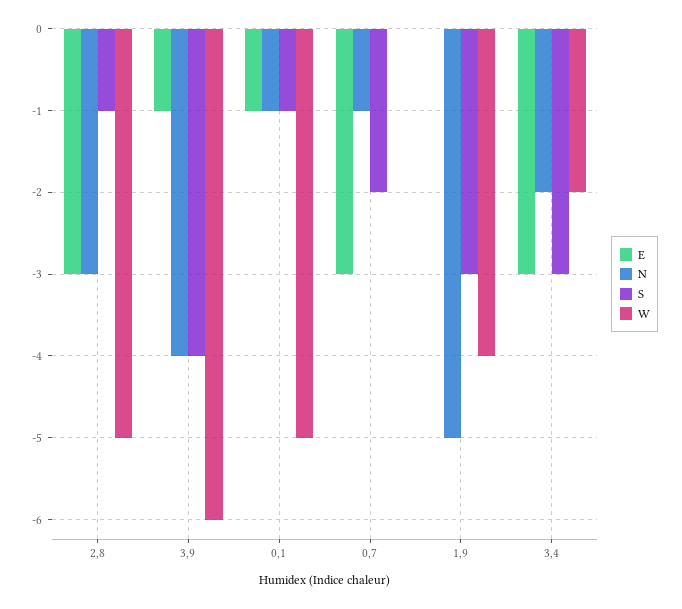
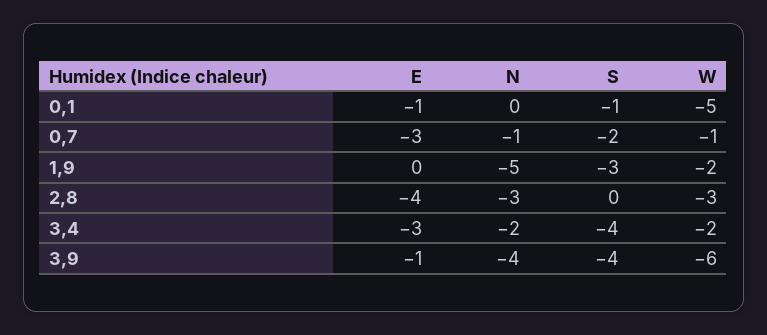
E, 2,8: -3 -> -4
S, 2,8: -1 -> 0
W, 2,8: -5 -> -3
N, 0,1: -1 -> 0
W, 0,7: 0 -> -1
W, 1,9: -4 -> -2
S, 3,4: -3 -> -4

